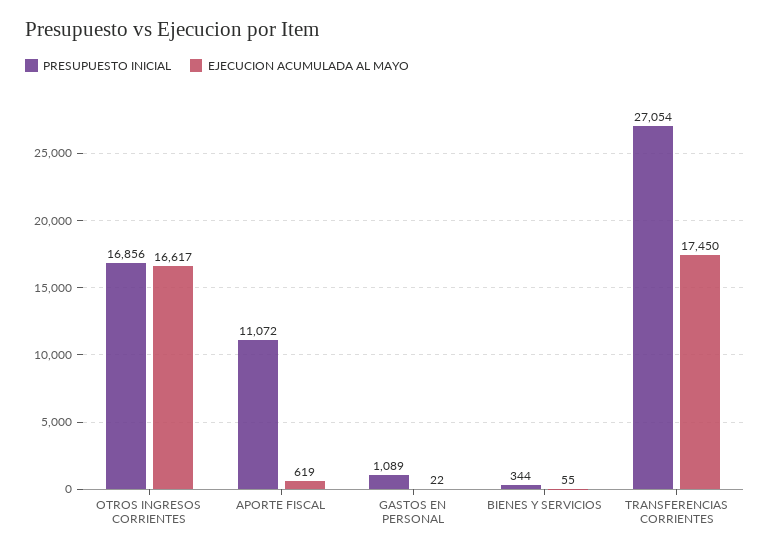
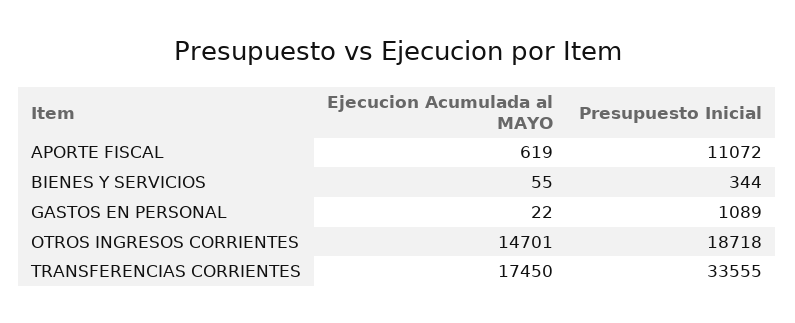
PRESUPUESTO INICIAL, OTROS INGRESOS CORRIENTES: 16856 -> 18718
EJECUCION ACUMULADA AL MAYO, OTROS INGRESOS CORRIENTES: 16617 -> 14701
PRESUPUESTO INICIAL, TRANSFERENCIAS CORRIENTES: 27054 -> 33555

